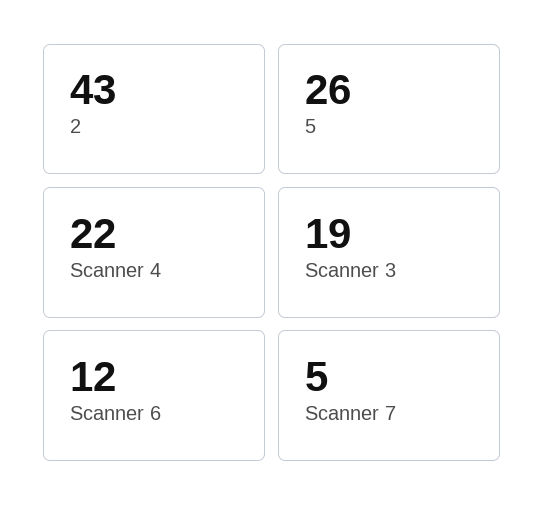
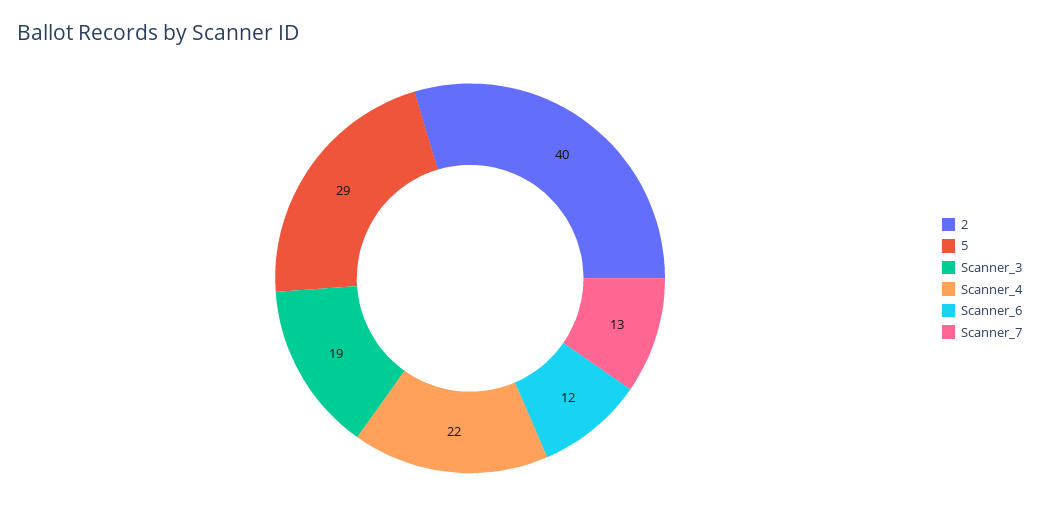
2: 43 -> 40
5: 26 -> 29
Scanner 7: 5 -> 13

